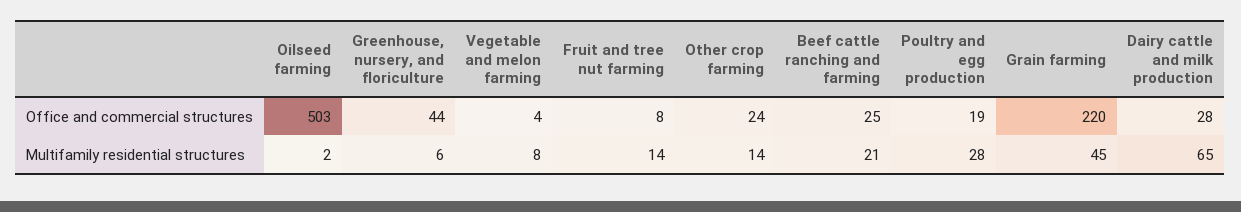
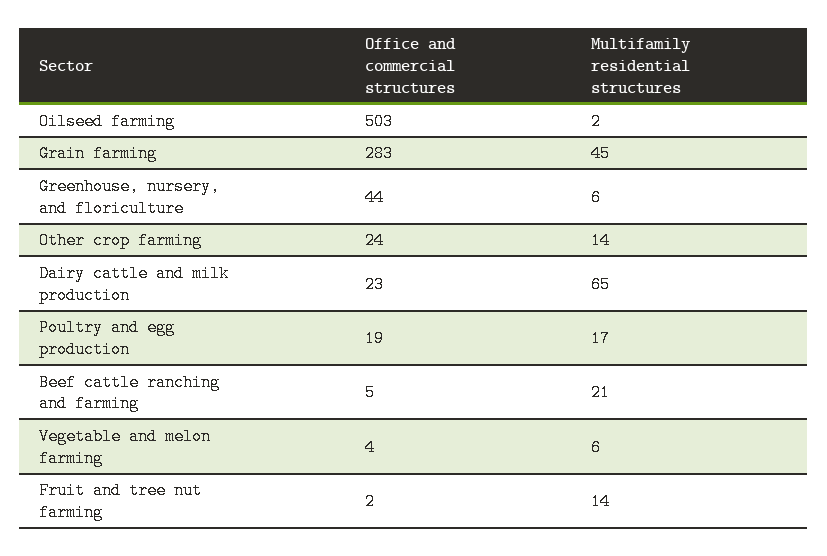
Fruit and tree nut farming, Office and commercial structures: 8 -> 2
Beef cattle ranching and farming, Office and commercial structures: 25 -> 5
Grain farming, Office and commercial structures: 220 -> 283
Dairy cattle and milk production, Office and commercial structures: 28 -> 23
Vegetable and melon farming, Multifamily residential structures: 8 -> 6
Poultry and egg production, Multifamily residential structures: 28 -> 17

